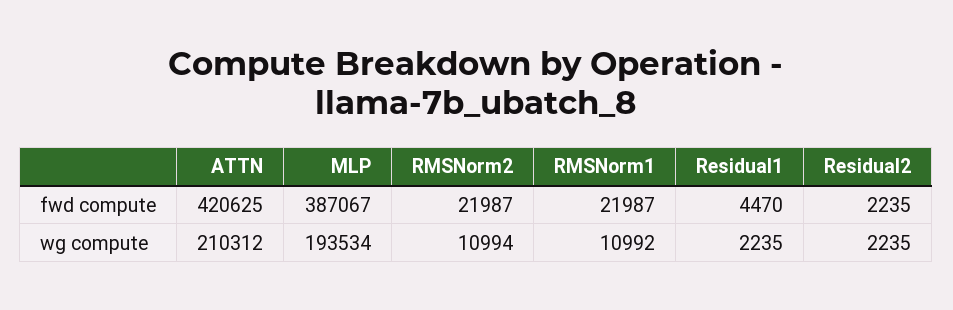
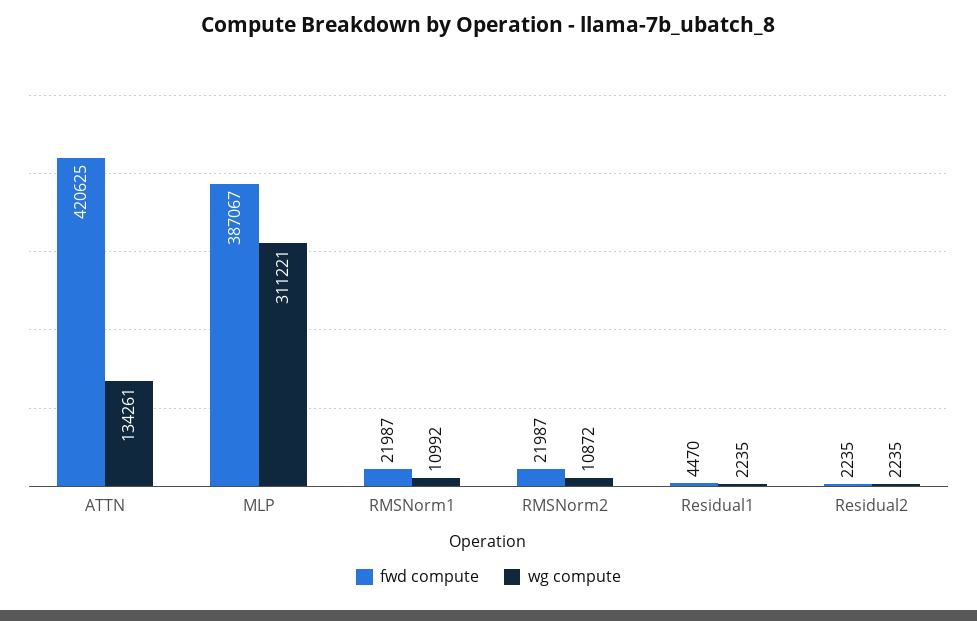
wg compute, ATTN: 210312 -> 134261
wg compute, MLP: 193534 -> 311221
wg compute, RMSNorm2: 10994 -> 10872

